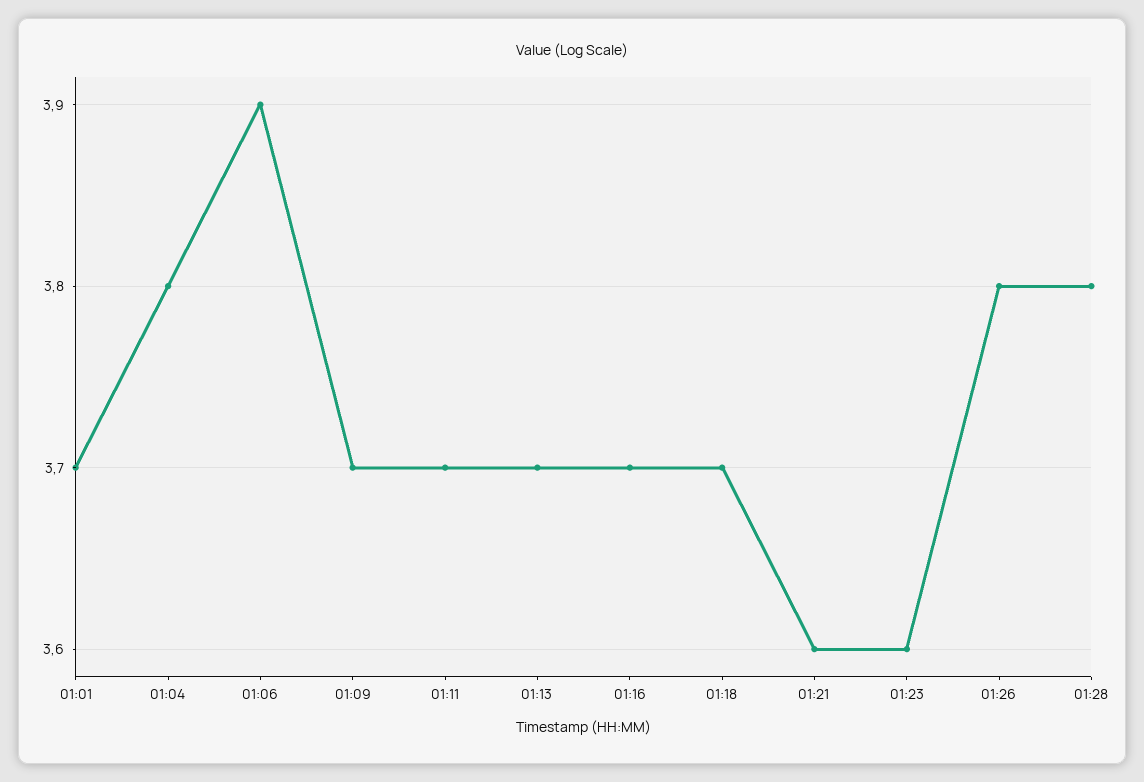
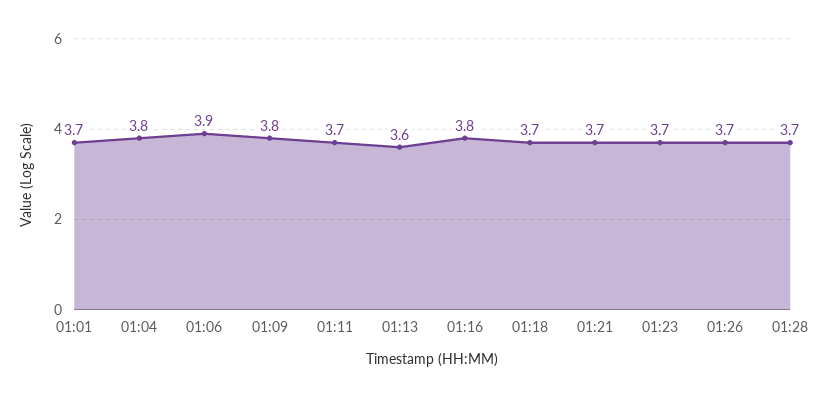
01:09: 3.7 -> 3.8
01:13: 3.7 -> 3.6
01:16: 3.7 -> 3.8
01:21: 3.6 -> 3.7
01:23: 3.6 -> 3.7
01:26: 3.8 -> 3.7
01:28: 3.8 -> 3.7

